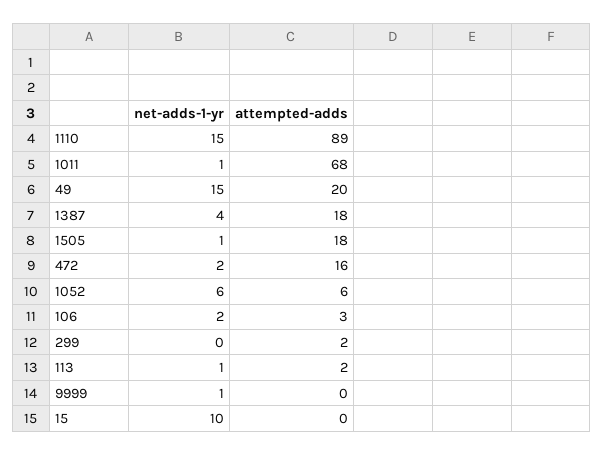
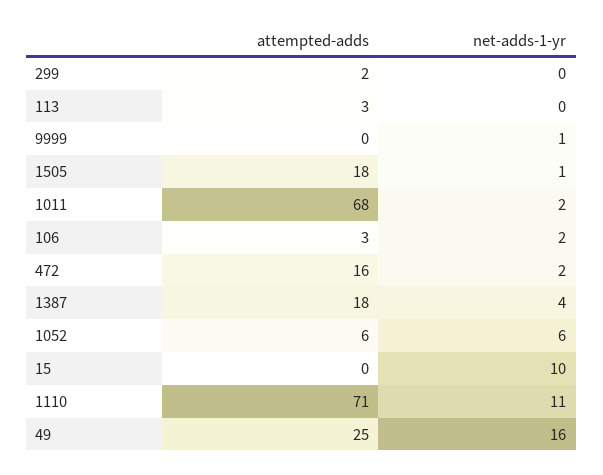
net-adds-1-yr, 1110: 15 -> 11
attempted-adds, 1110: 89 -> 71
net-adds-1-yr, 1011: 1 -> 2
net-adds-1-yr, 49: 15 -> 16
attempted-adds, 49: 20 -> 25
net-adds-1-yr, 113: 1 -> 0
attempted-adds, 113: 2 -> 3

